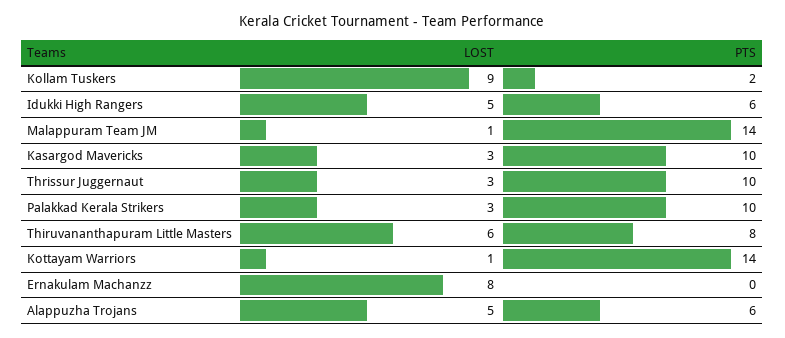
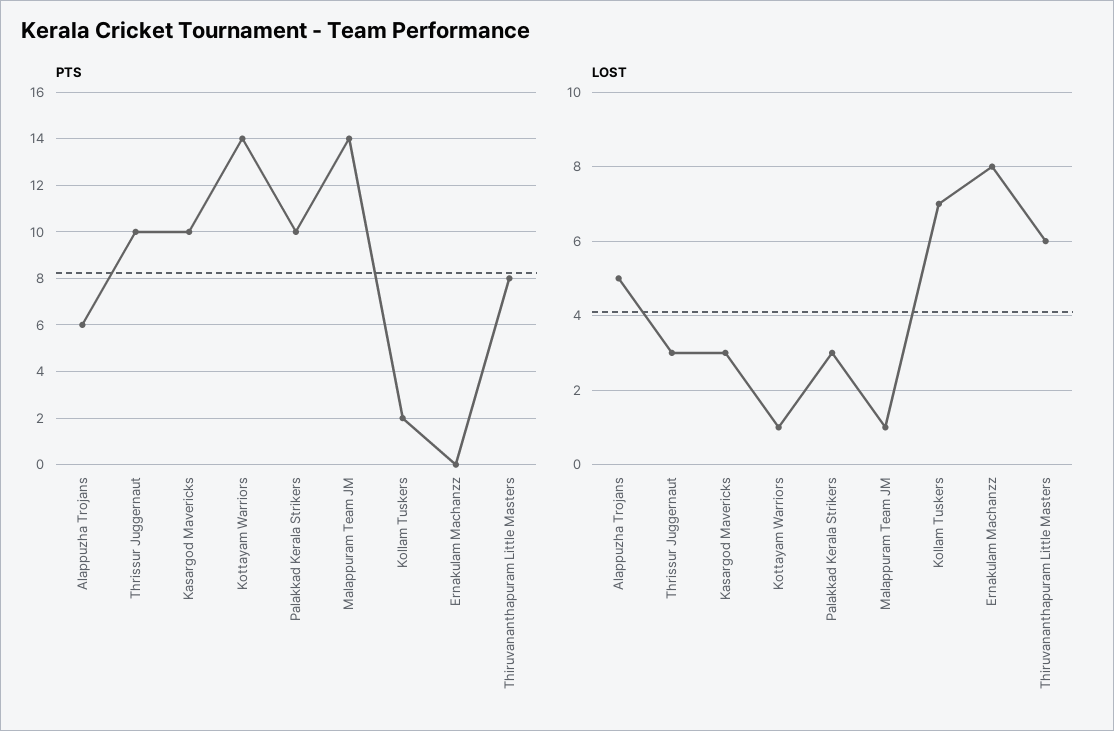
LOST, Kollam Tuskers: 9 -> 7
LOST, Idukki High Rangers: 5 -> none
PTS, Idukki High Rangers: 6 -> none

